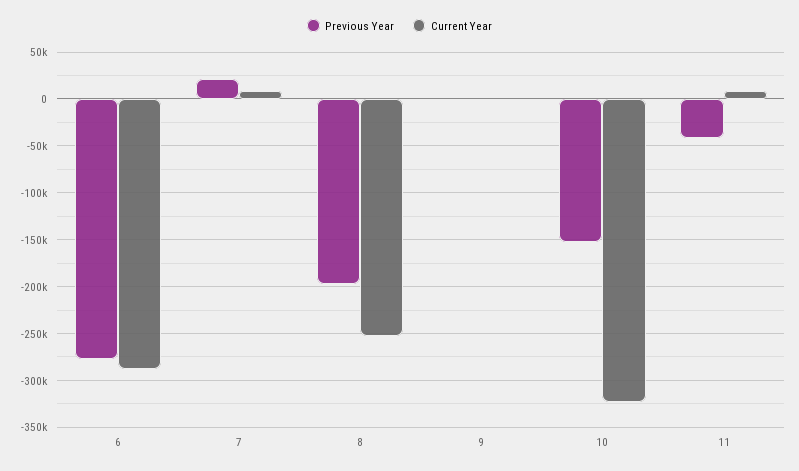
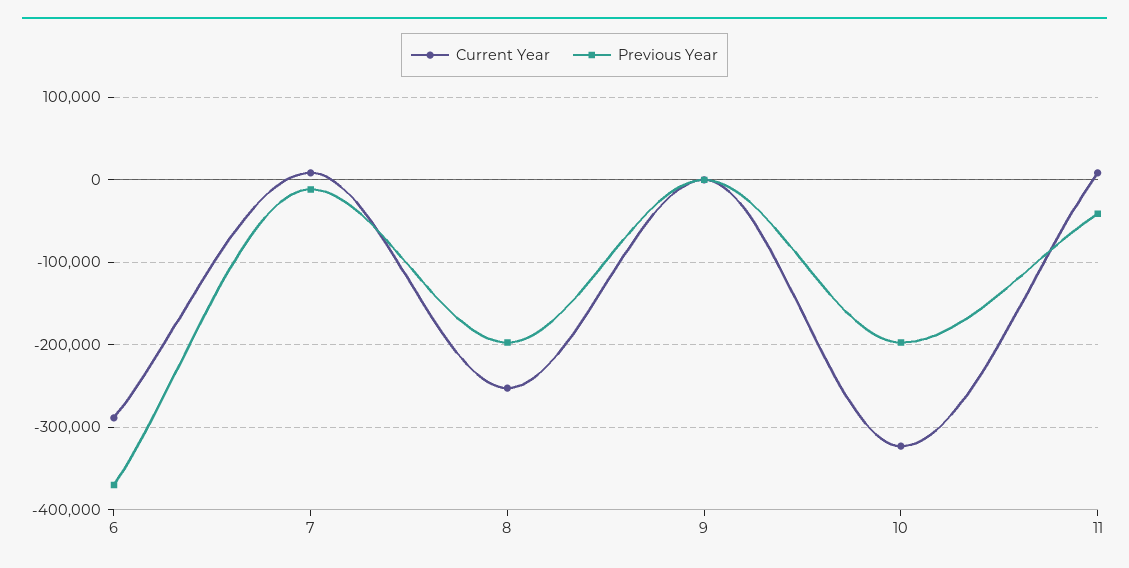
Previous Year, 6: -280000 -> -370000
Previous Year, 7: 20000 -> -10000
Previous Year, 10: -150000 -> -200000

